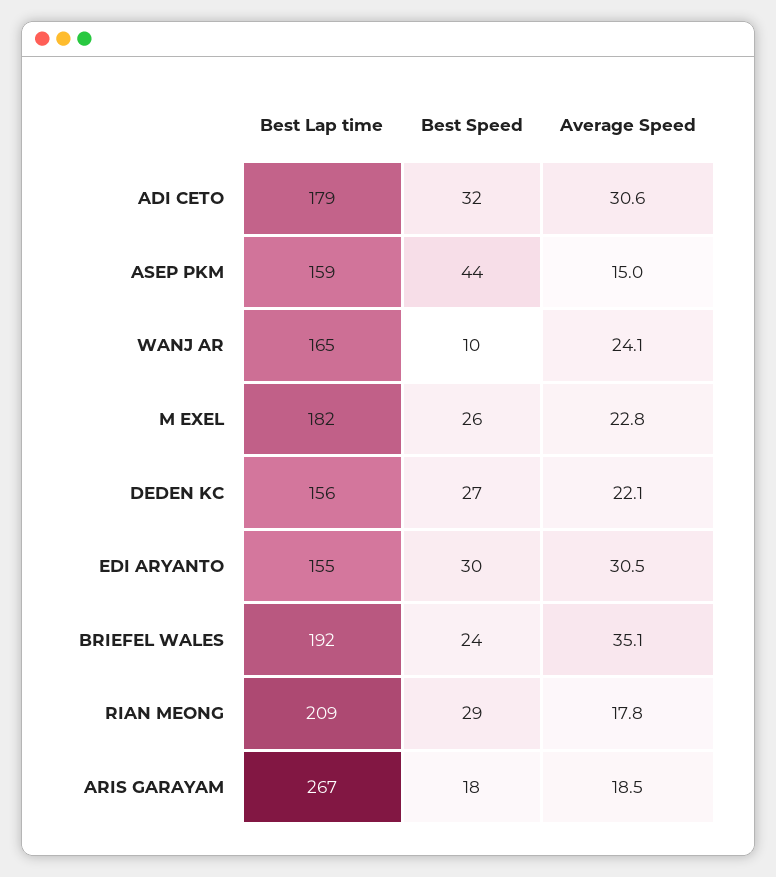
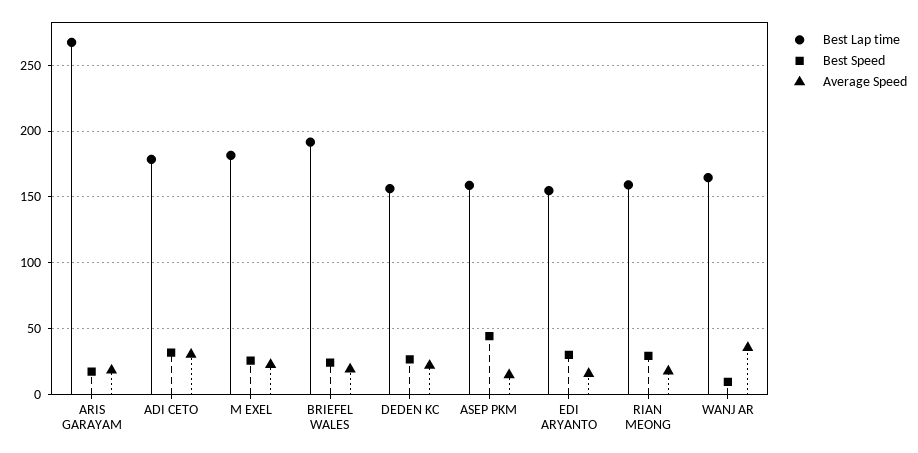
Average Speed, WANJ AR: 24.1 -> 35
Average Speed, EDI ARYANTO: 30.5 -> 15
Average Speed, BRIEFEL WALES: 35.1 -> 20
Best Lap time, RIAN MEONG: 209 -> 160

